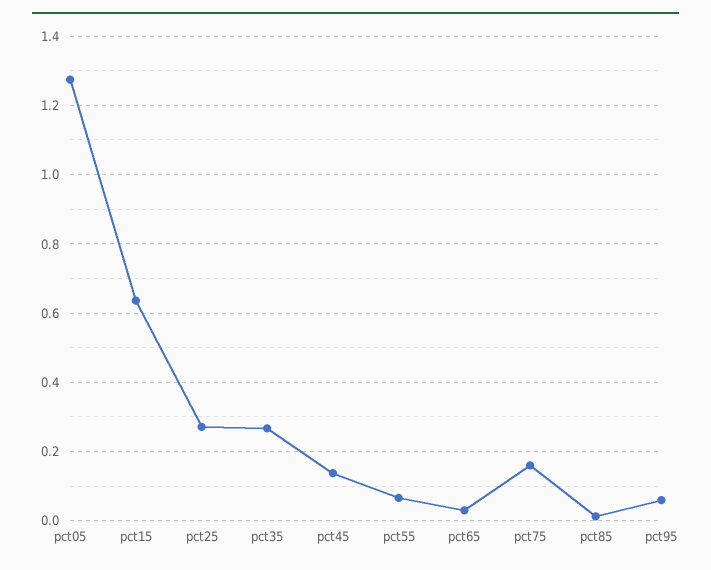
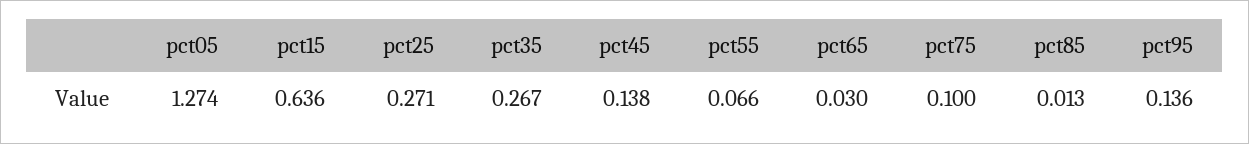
pct75: 0.16 -> 0.1
pct95: 0.06 -> 0.136

